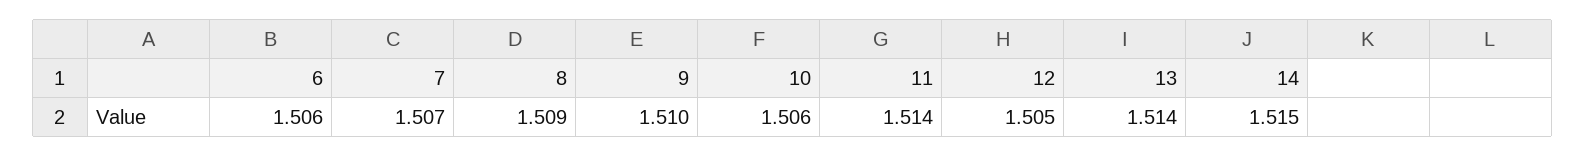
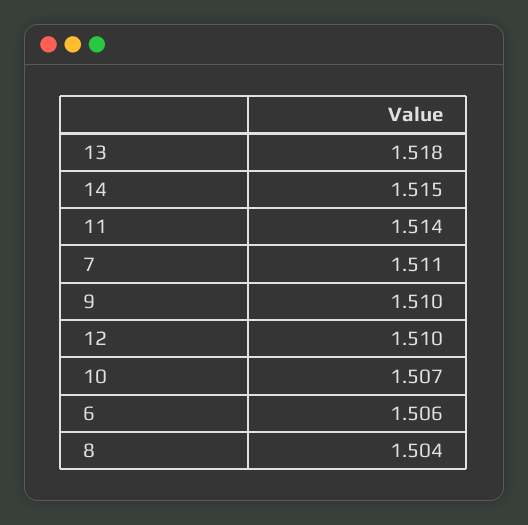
7: 1.507 -> 1.511
8: 1.509 -> 1.504
10: 1.506 -> 1.507
12: 1.505 -> 1.51
13: 1.514 -> 1.518

